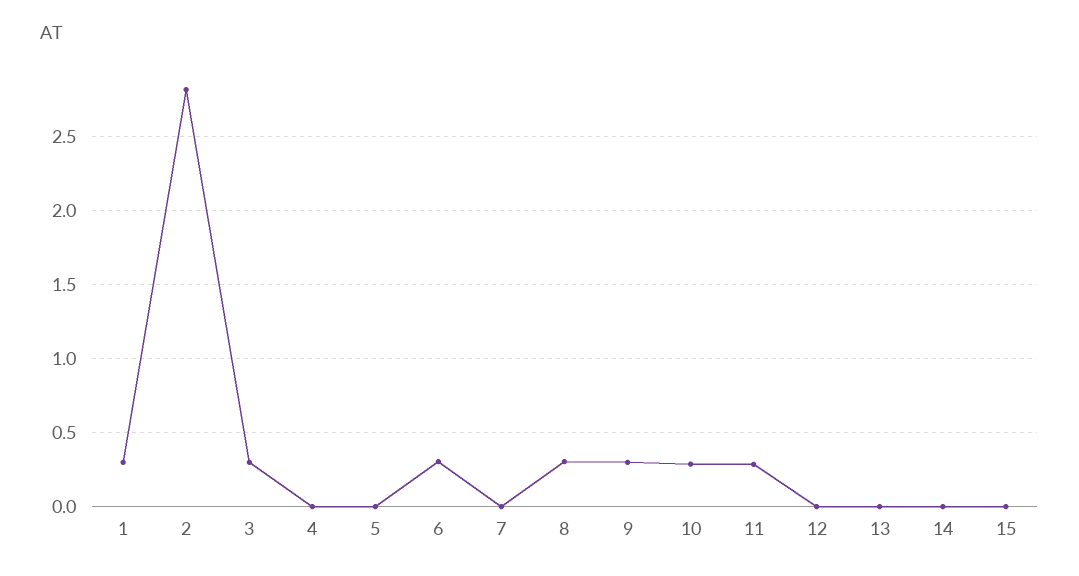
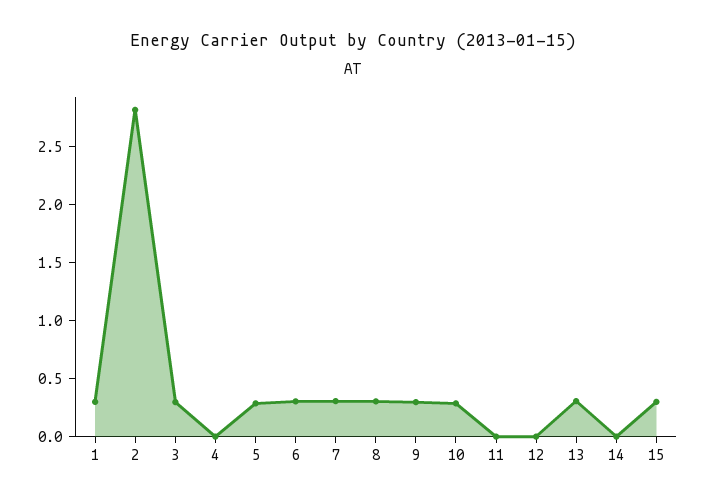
5: 0 -> 0.3
7: 0 -> 0.3
11: 0.3 -> 0
13: 0 -> 0.3
15: 0 -> 0.3

